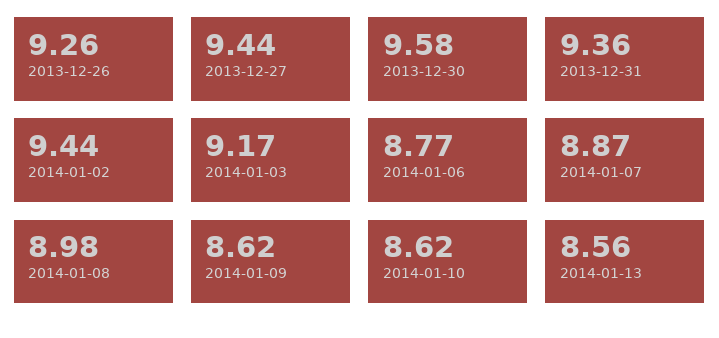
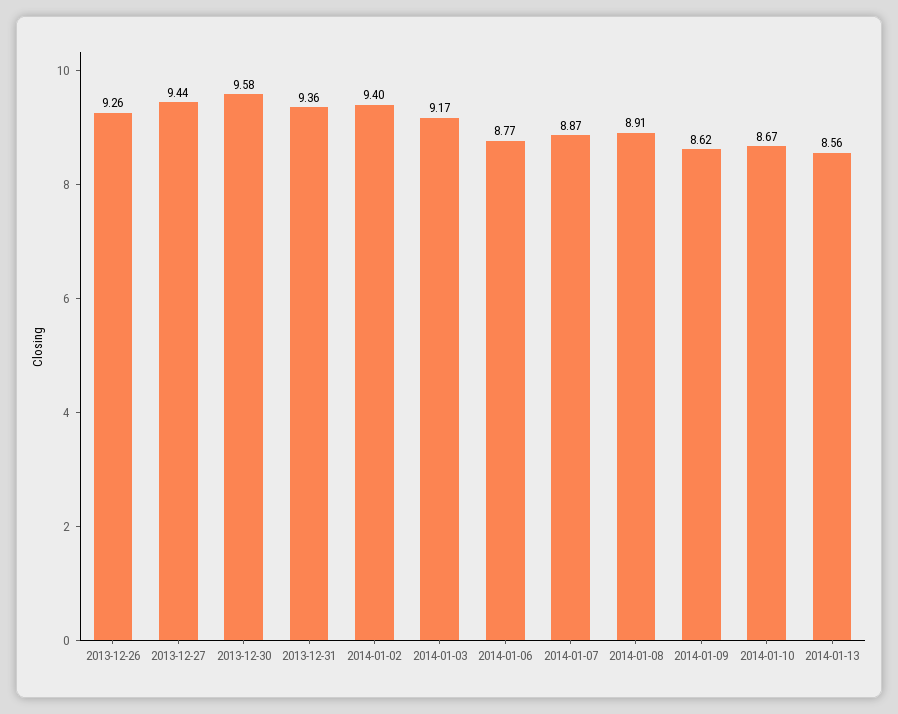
2014-01-02: 9.44 -> 9.4
2014-01-08: 8.98 -> 8.91
2014-01-10: 8.62 -> 8.67

